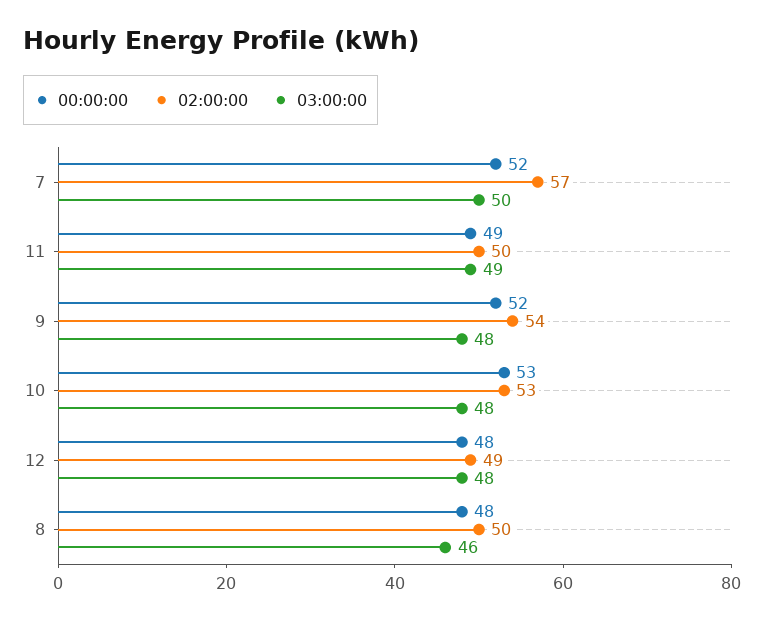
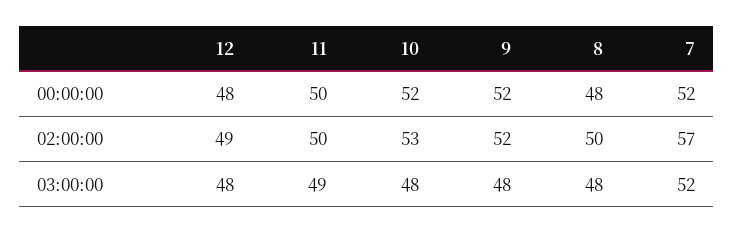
03:00:00, 7: 50 -> 52
00:00:00, 11: 49 -> 50
02:00:00, 9: 54 -> 52
00:00:00, 10: 53 -> 52
03:00:00, 8: 46 -> 48

